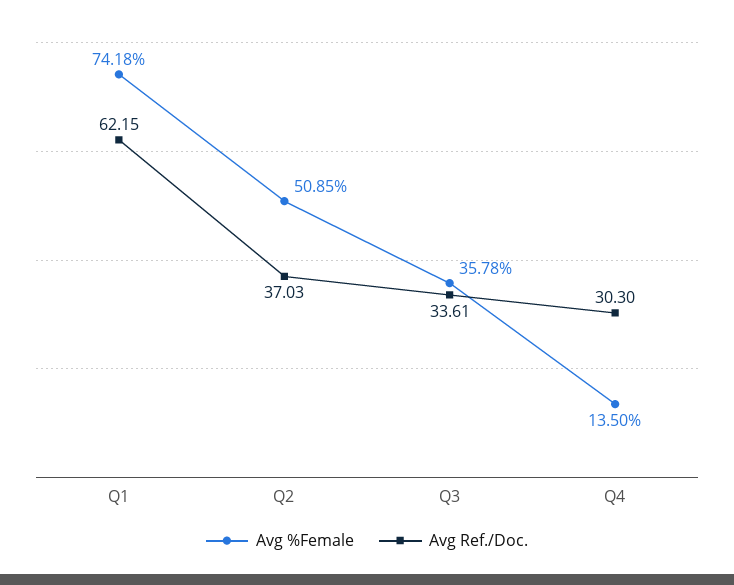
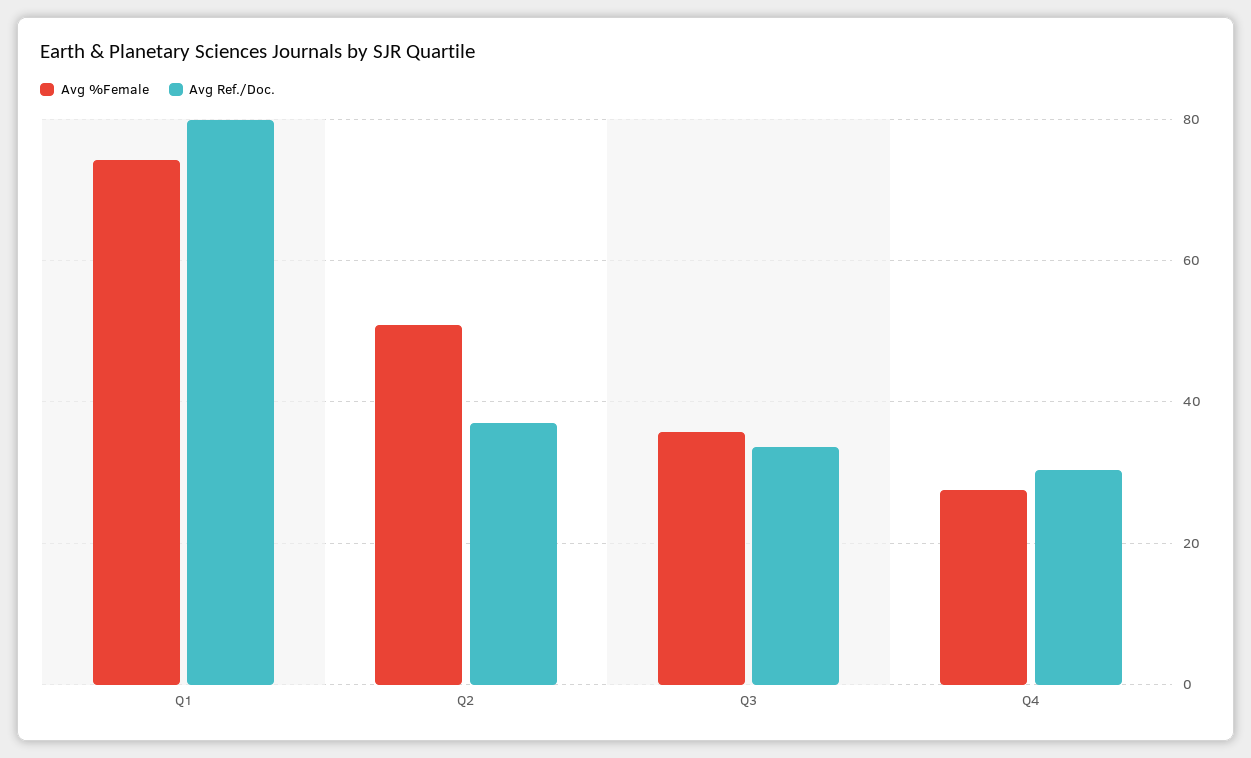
Avg Ref./Doc., Q1: 62.15 -> 80
Avg %Female, Q4: 13.5 -> 28

